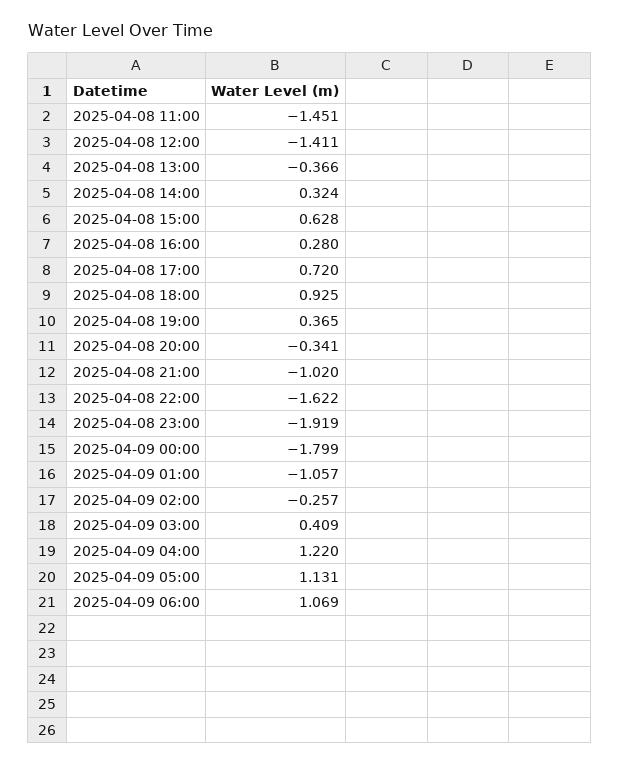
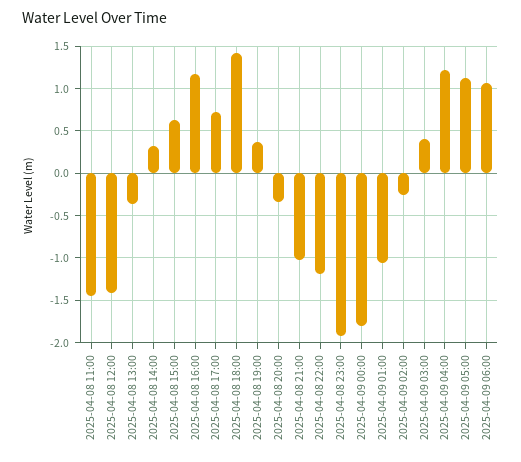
2025-04-08 16:00: 0.28 -> 1.2
2025-04-08 18:00: 0.925 -> 1.4
2025-04-08 22:00: -1.622 -> -1.2

